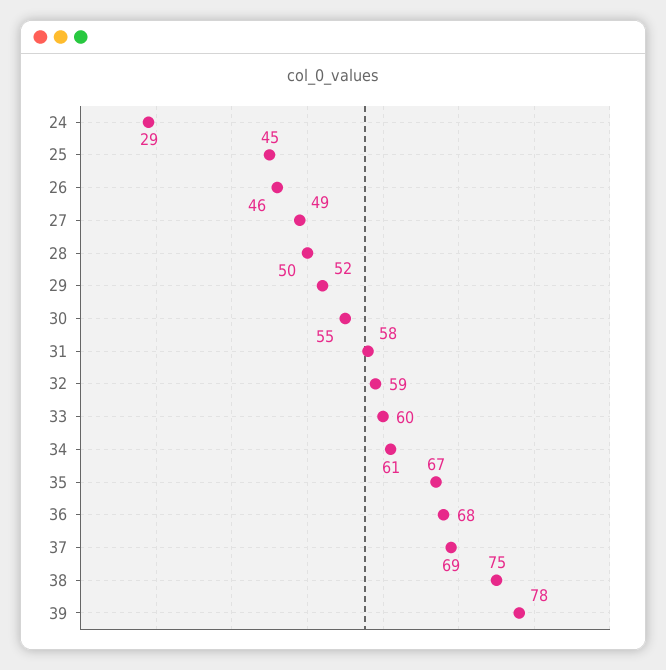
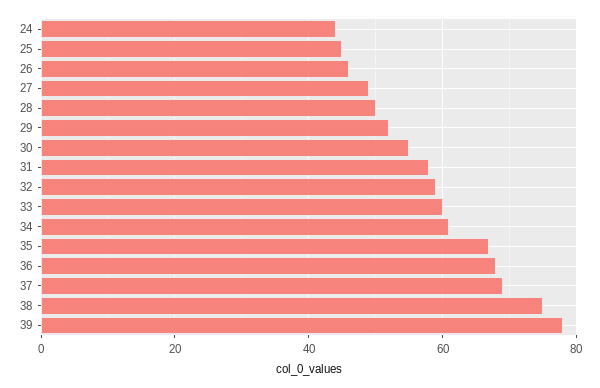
24: 29 -> 45

